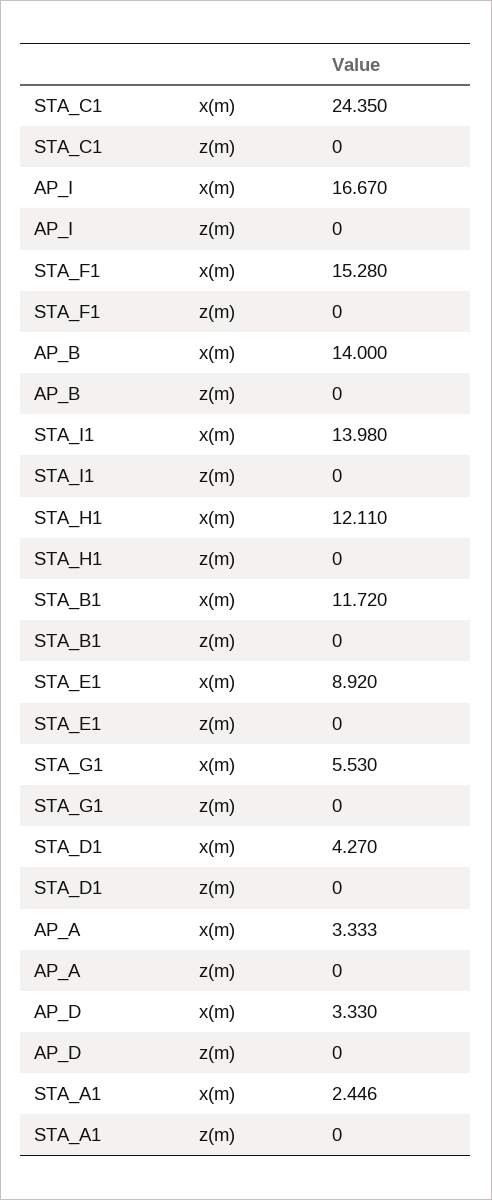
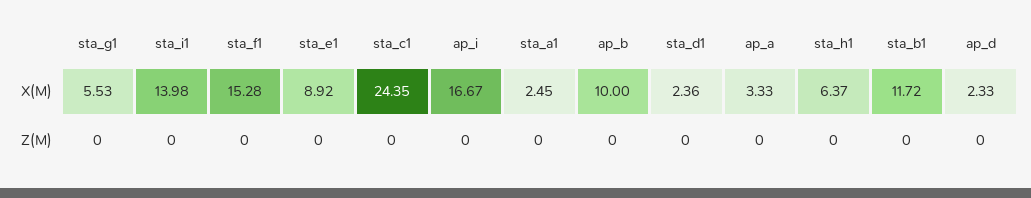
AP_B, x(m): 14 -> 10
STA_H1, x(m): 12.11 -> 6.37
STA_D1, x(m): 4.27 -> 2.36
AP_D, x(m): 3.33 -> 2.33

